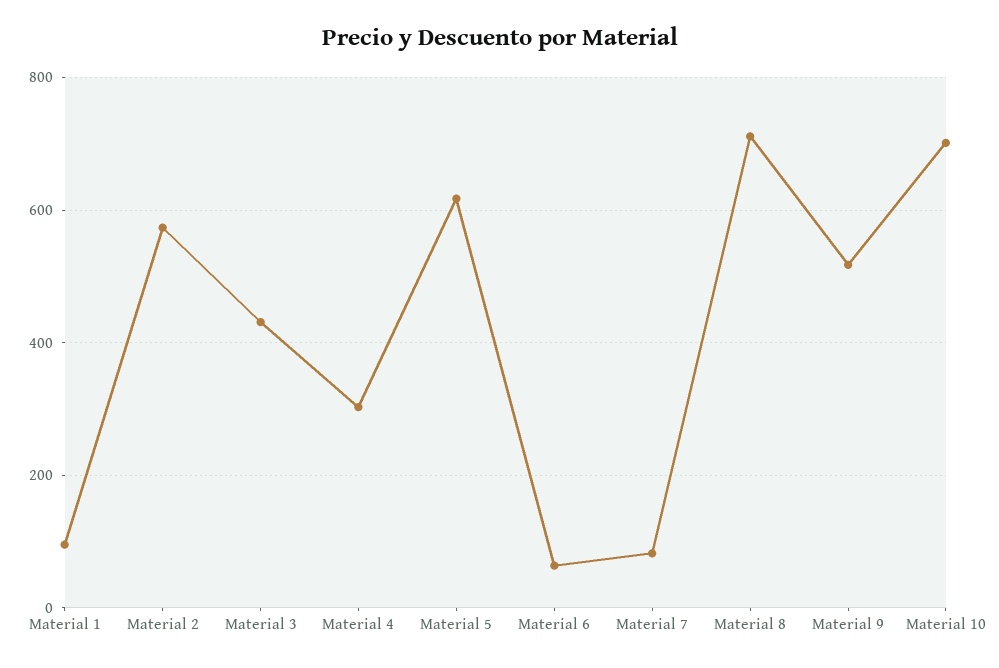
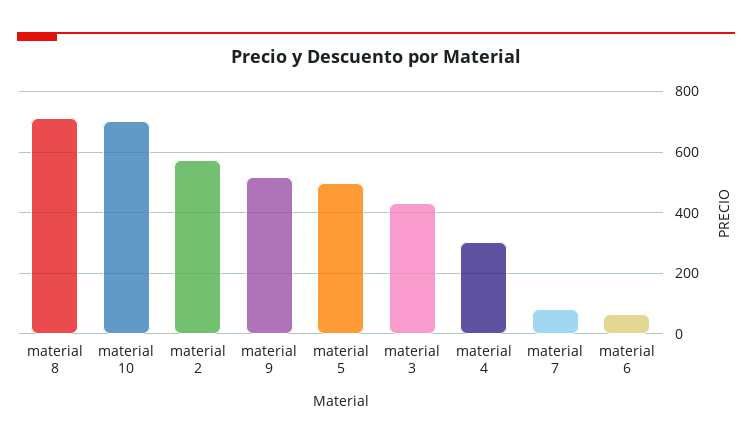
Material 1: 100 -> none
Material 5: 620 -> 500

